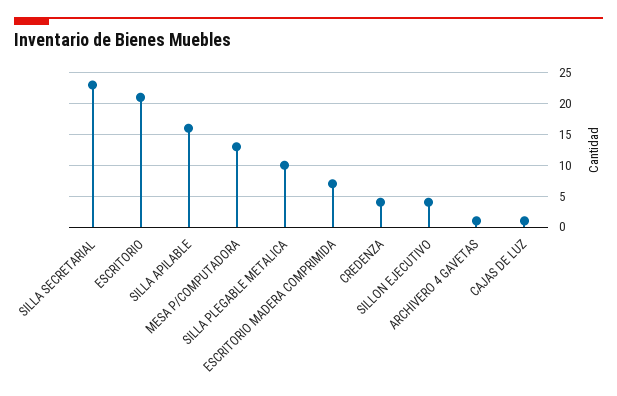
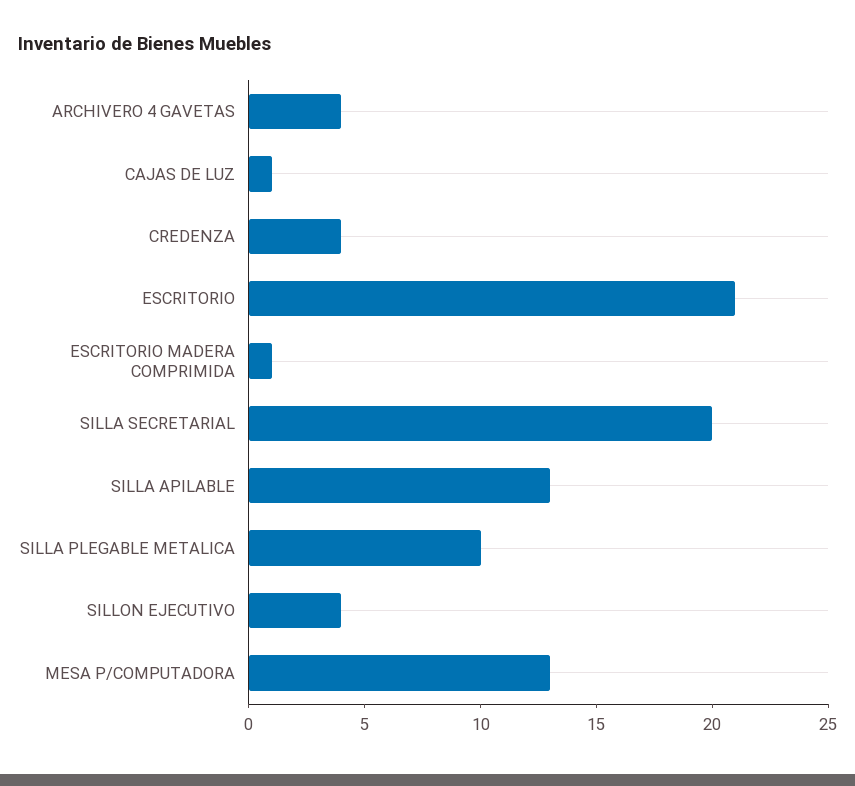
SILLA SECRETARIAL: 23 -> 20
SILLA APILABLE: 16 -> 13
ESCRITORIO MADERA COMPRIMIDA: 7 -> 1
ARCHIVERO 4 GAVETAS: 1 -> 4

